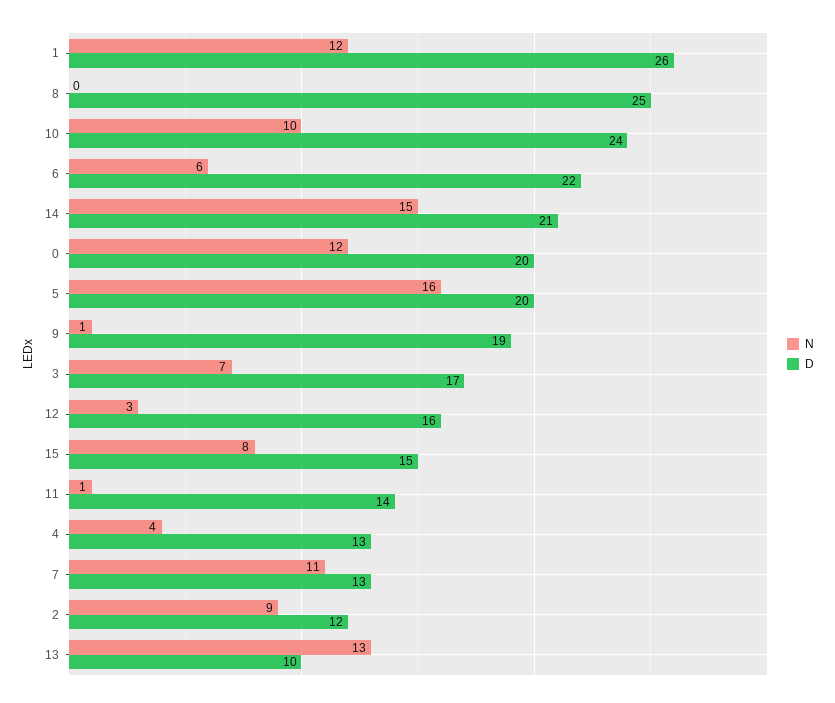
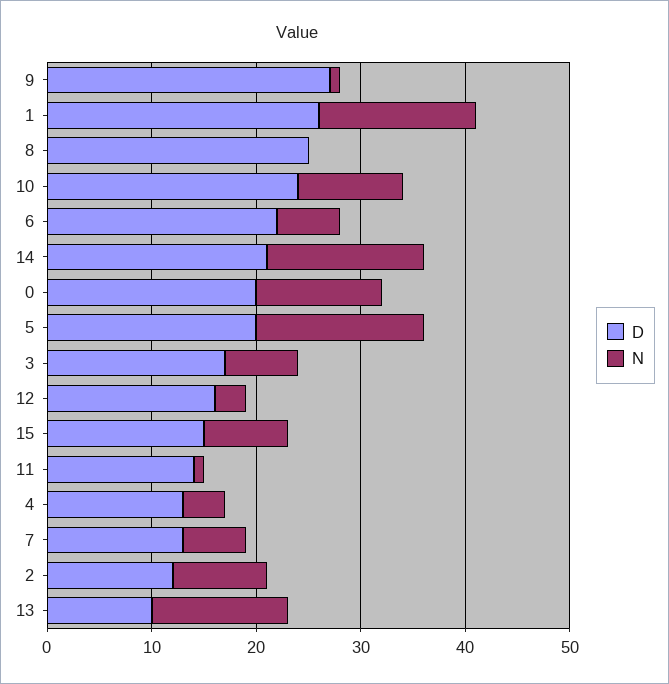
N, 1: 12 -> 15
D, 9: 19 -> 27
N, 7: 11 -> 6

